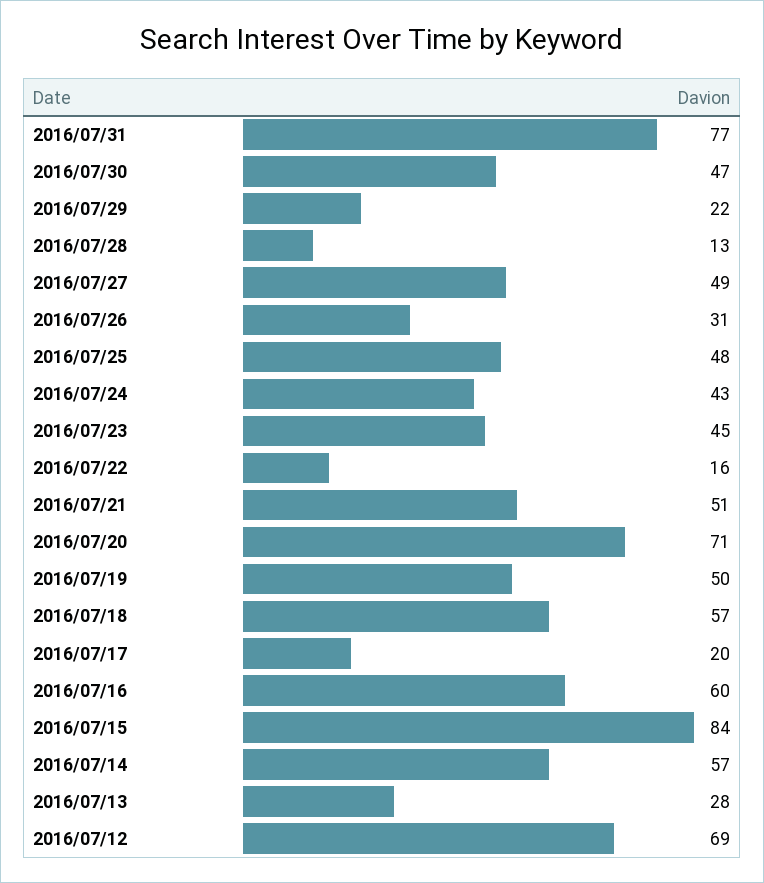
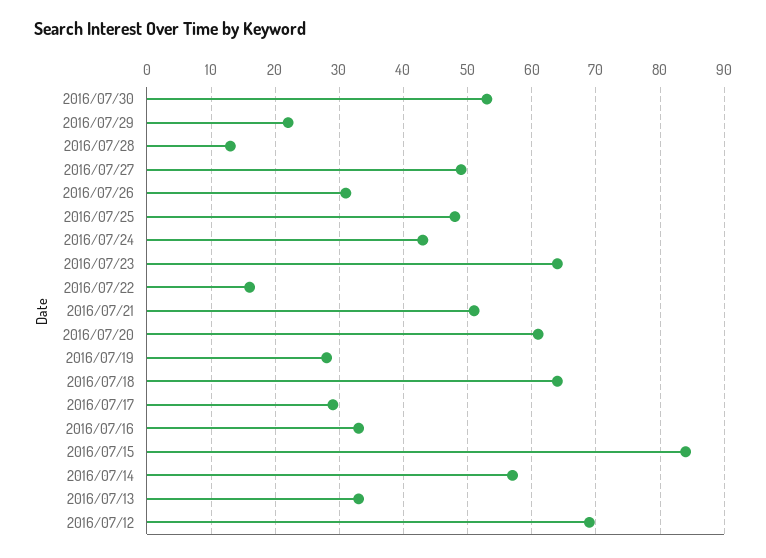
2016/07/31: 77 -> none
2016/07/30: 47 -> 53
2016/07/23: 45 -> 64
2016/07/20: 71 -> 61
2016/07/19: 50 -> 28
2016/07/18: 57 -> 64
2016/07/17: 20 -> 29
2016/07/16: 60 -> 33
2016/07/13: 28 -> 33

